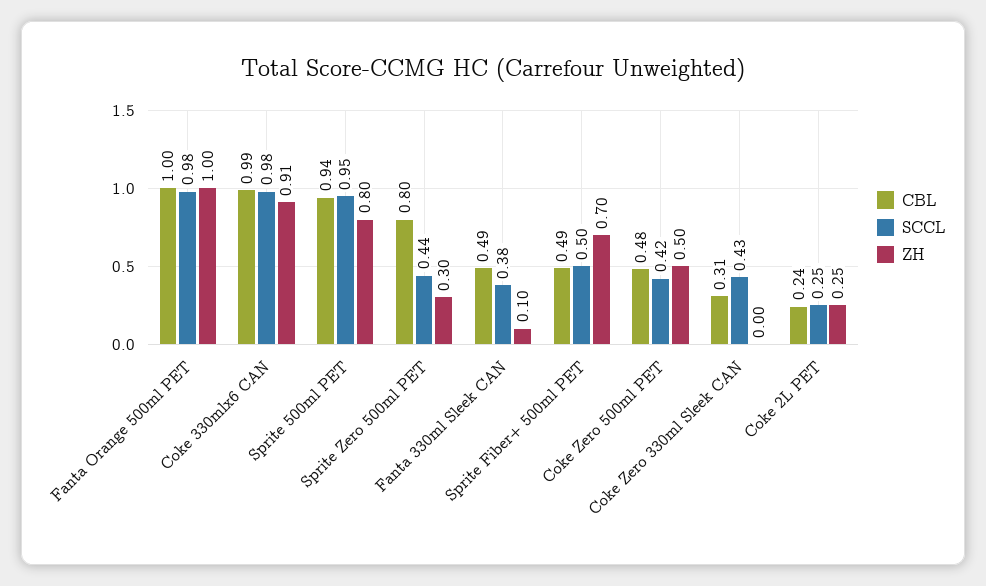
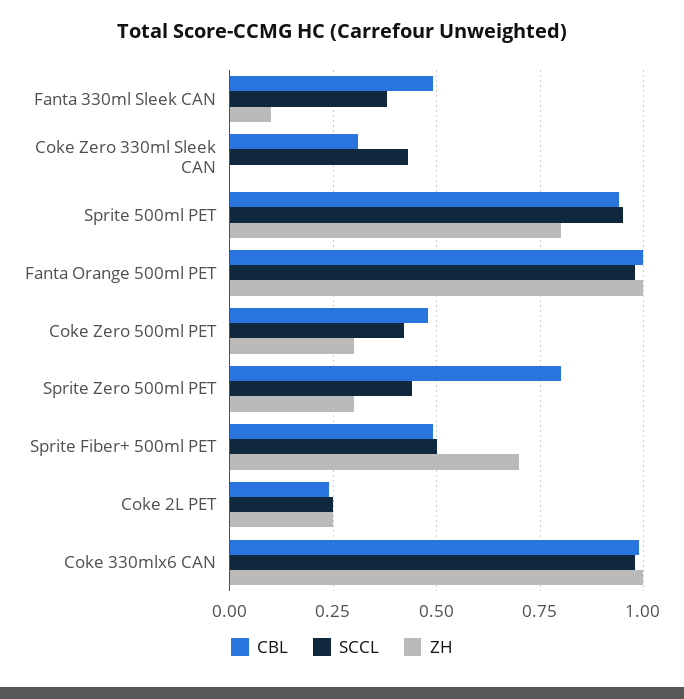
ZH, Coke 330mlx6 CAN: 0.91 -> 1
ZH, Coke Zero 500ml PET: 0.5 -> 0.3

